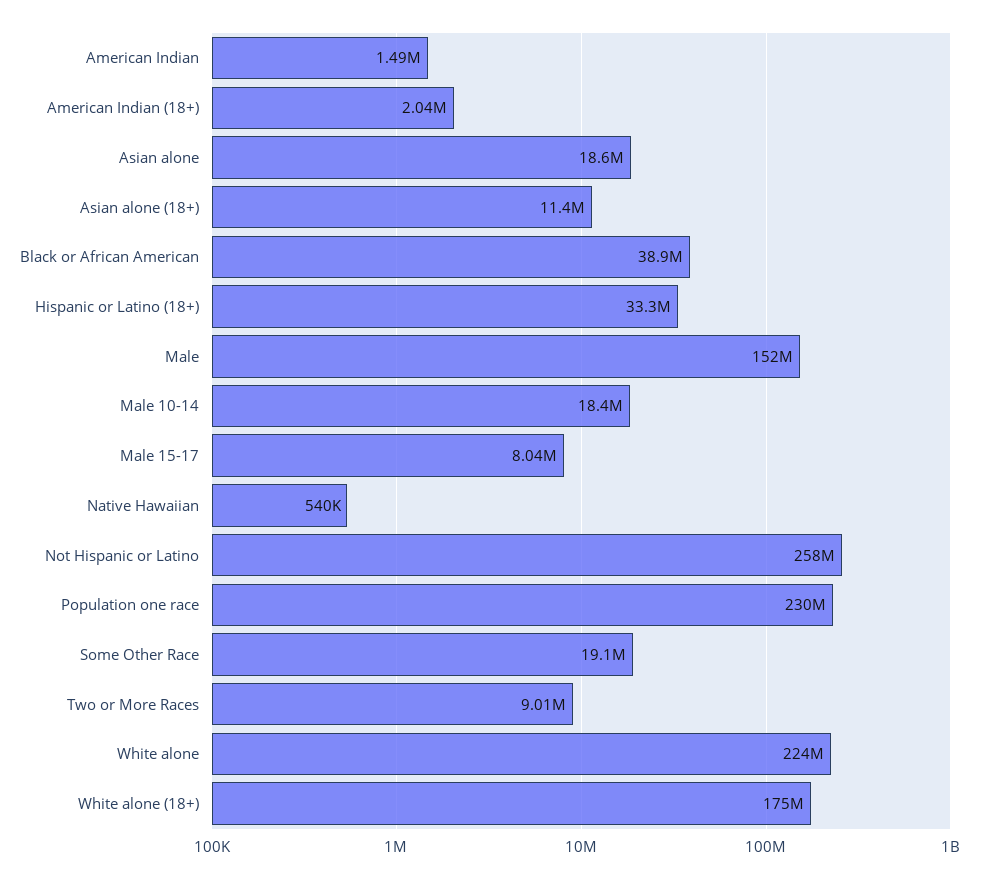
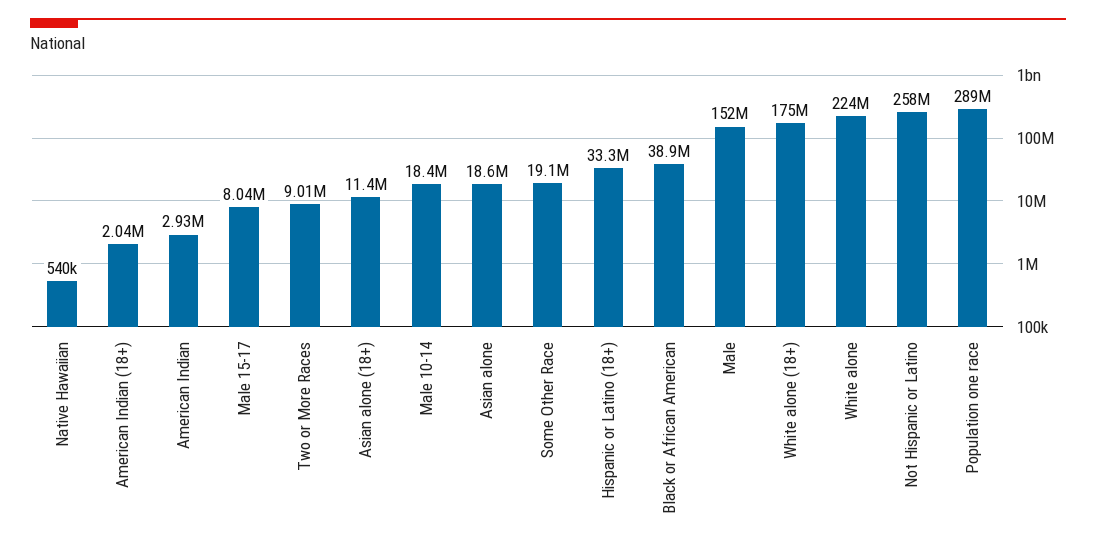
American Indian: 1490000 -> 2930000
Population one race: 230000000 -> 289000000

